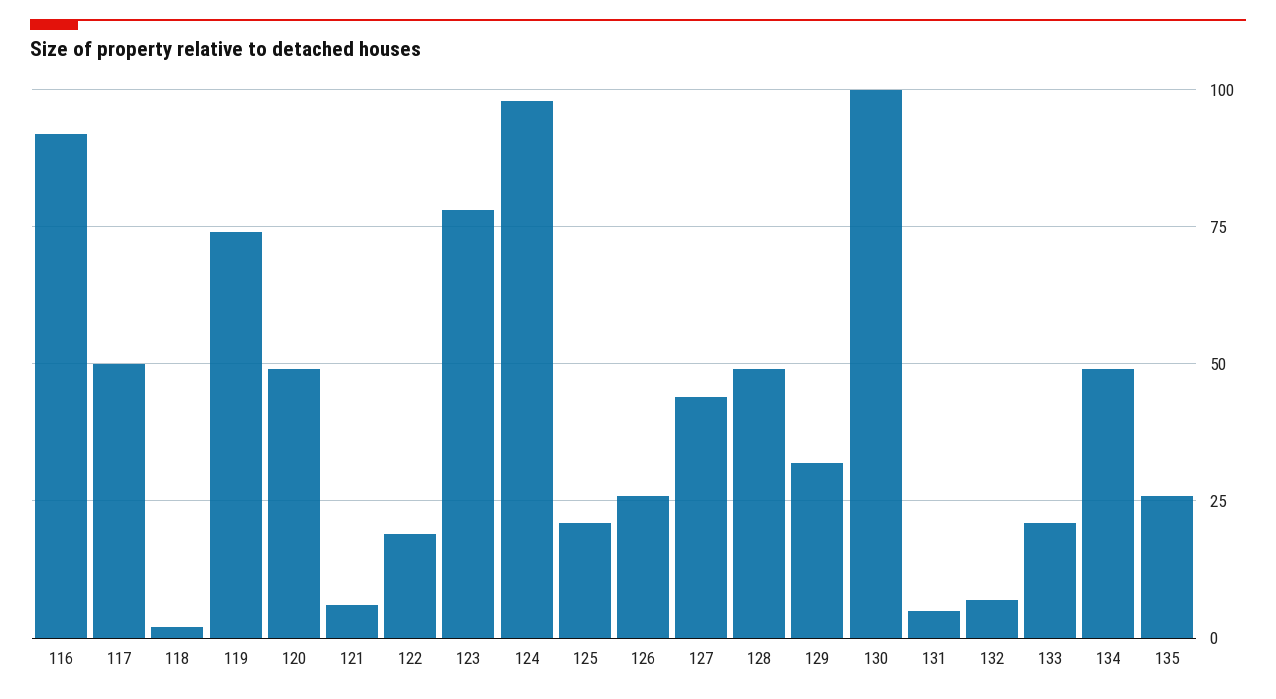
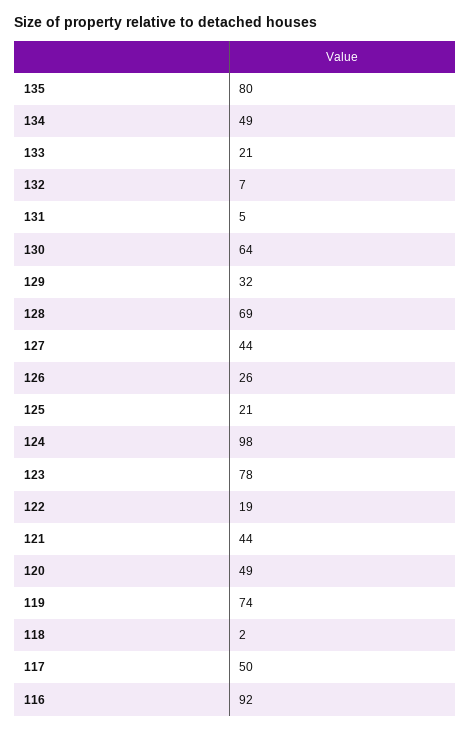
121: 5 -> 44
128: 50 -> 69
130: 100 -> 64
135: 25 -> 80

